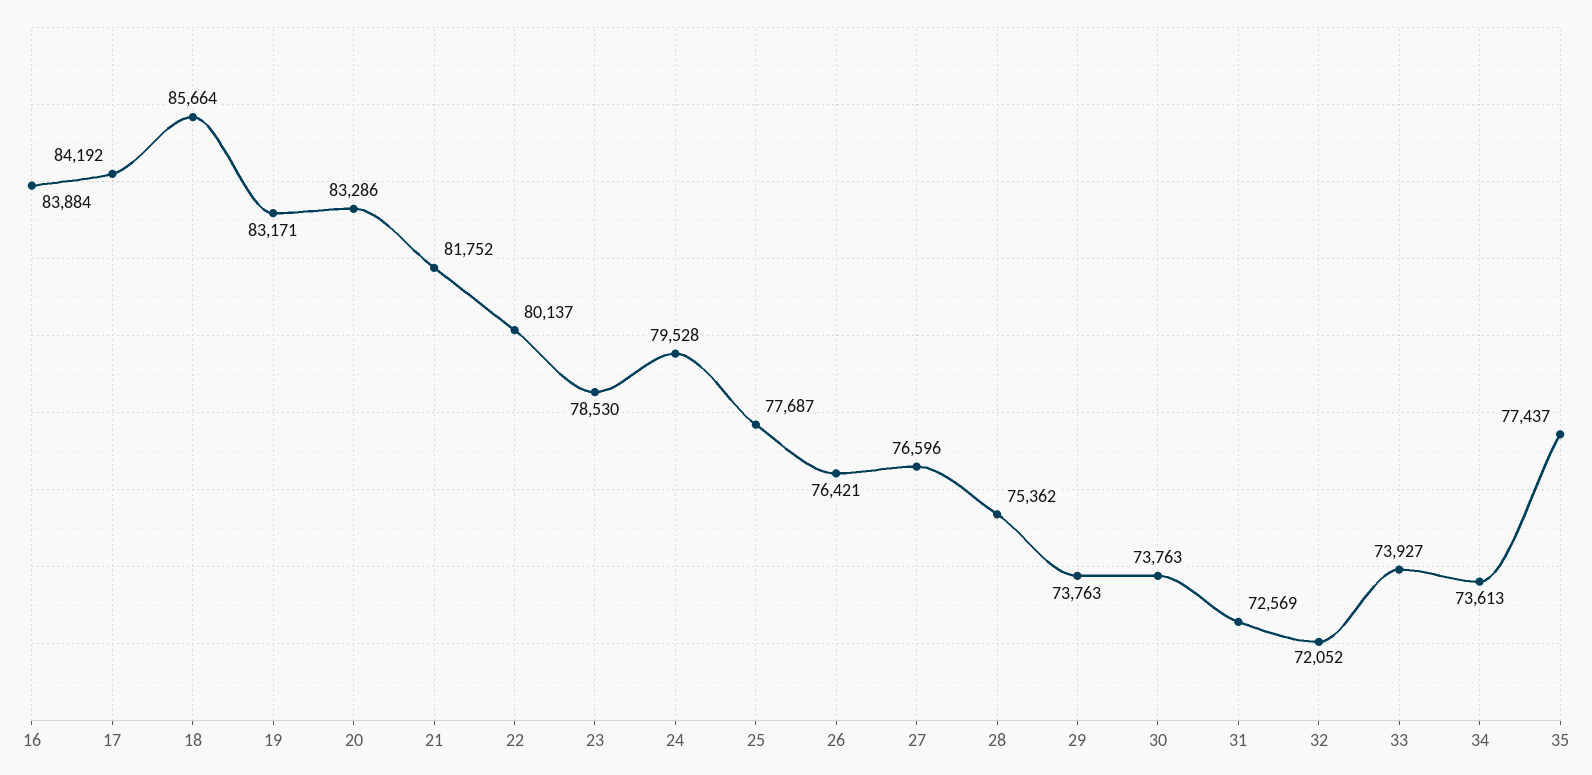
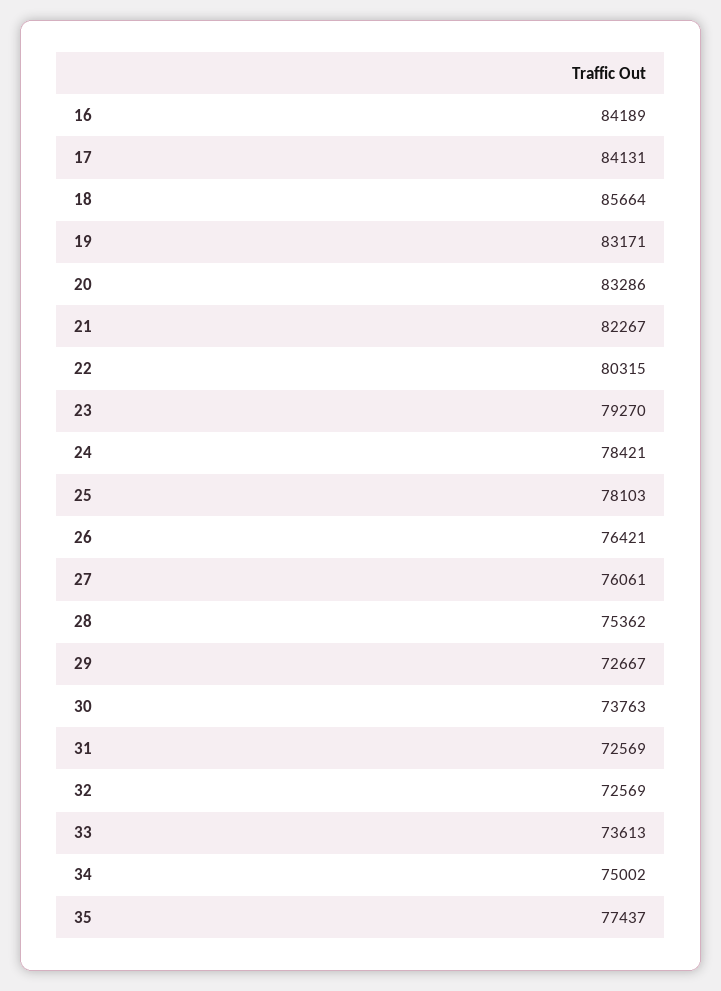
16: 83884 -> 84189
17: 84192 -> 84131
21: 81752 -> 82267
22: 80137 -> 80315
23: 78530 -> 79270
24: 79528 -> 78421
25: 77687 -> 78103
27: 76596 -> 76061
29: 73763 -> 72667
32: 72052 -> 72569
33: 73927 -> 73613
34: 73613 -> 75002

